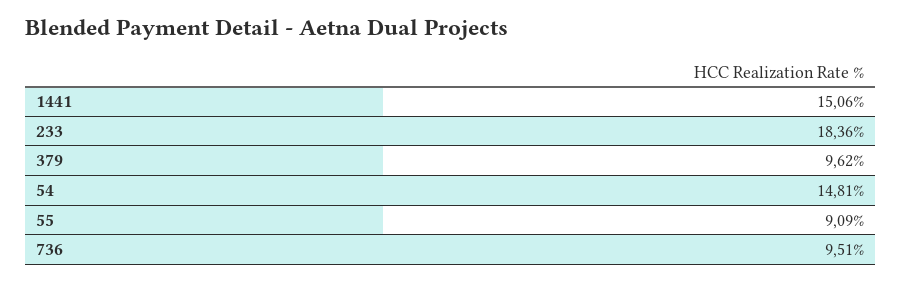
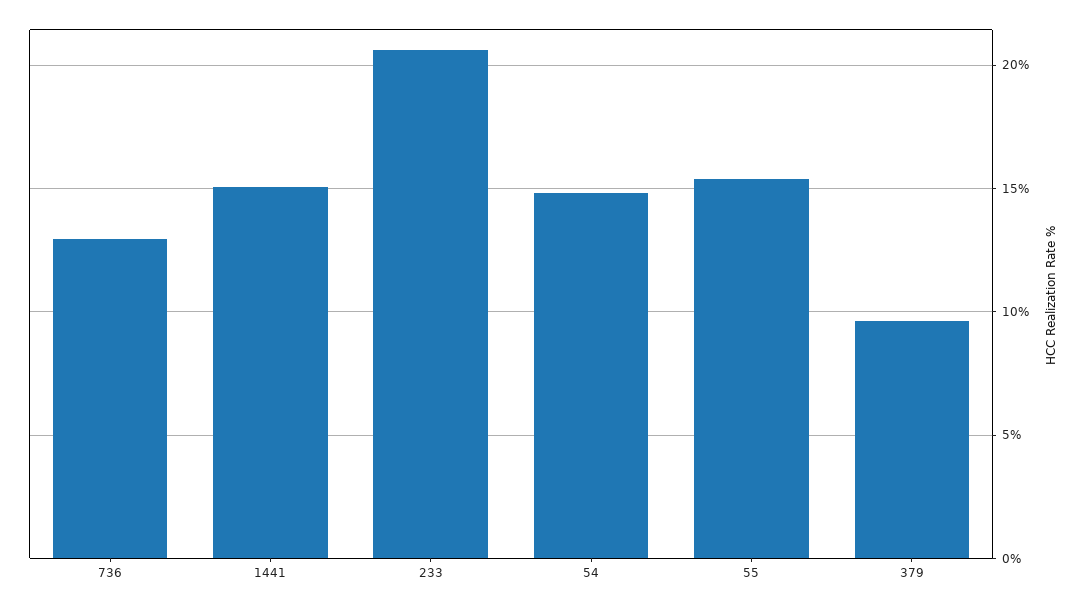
233: 18.36 -> 20.5
55: 9.09 -> 15.5
736: 9.51 -> 13

